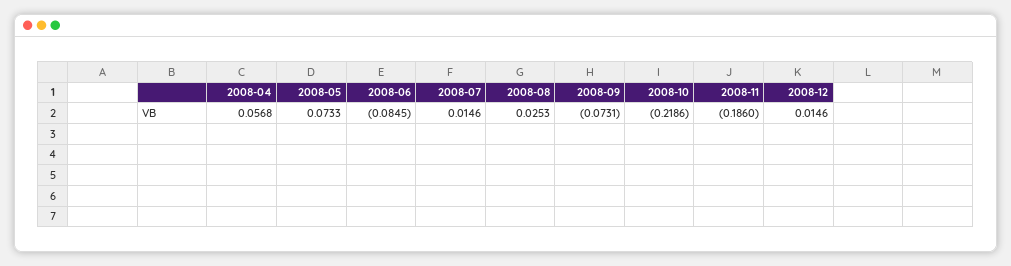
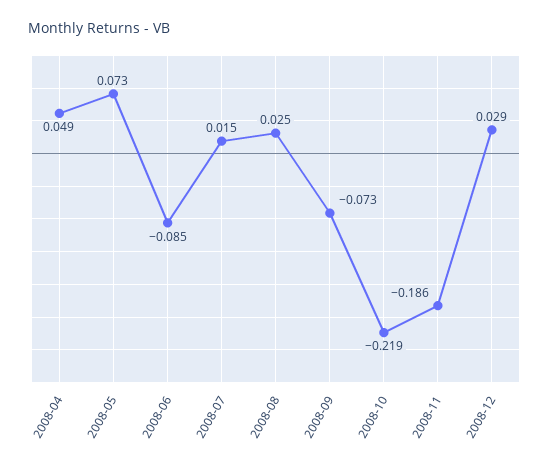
2008-04: 0.0568 -> 0.049
2008-12: 0.0146 -> 0.029

